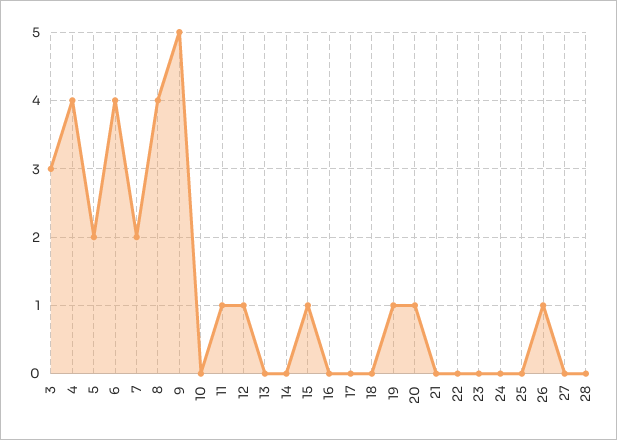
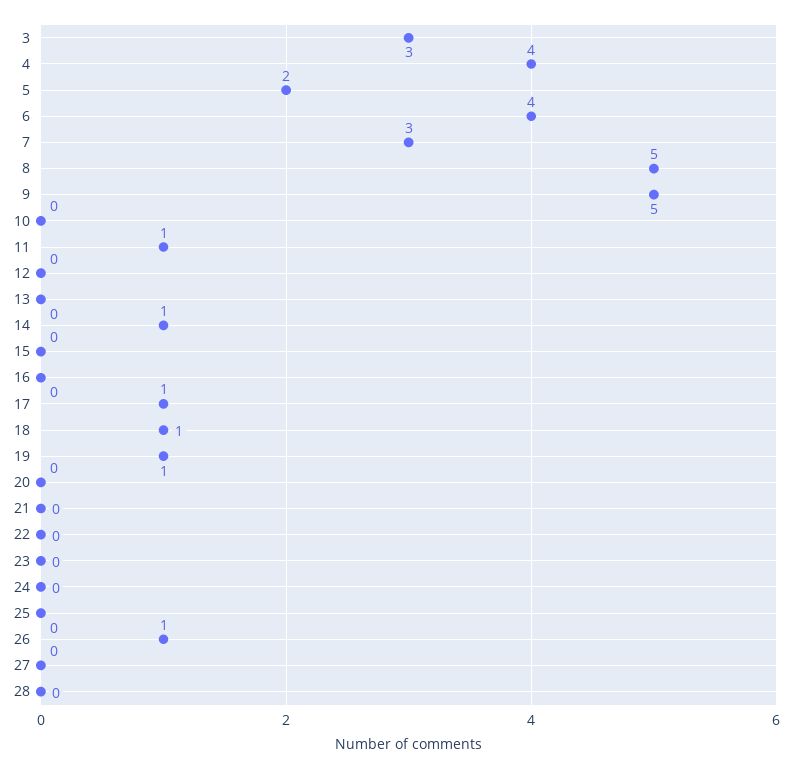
7: 2 -> 3
8: 4 -> 5
12: 1 -> 0
14: 0 -> 1
15: 1 -> 0
17: 0 -> 1
18: 0 -> 1
20: 1 -> 0

